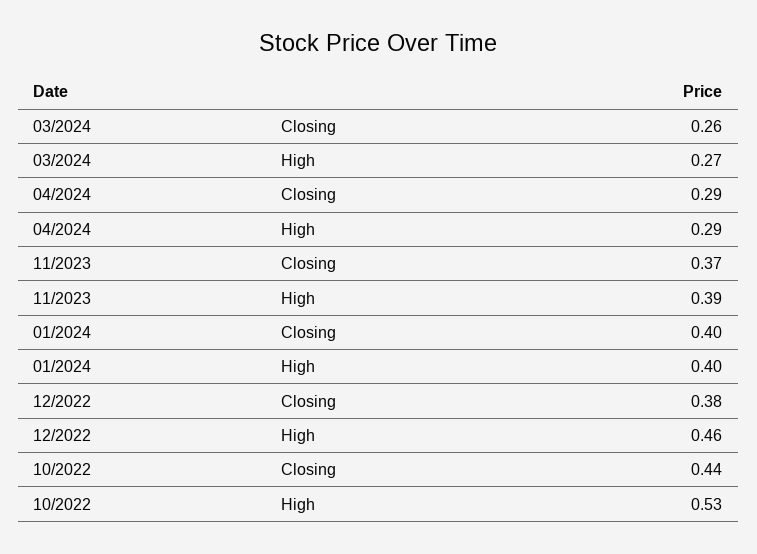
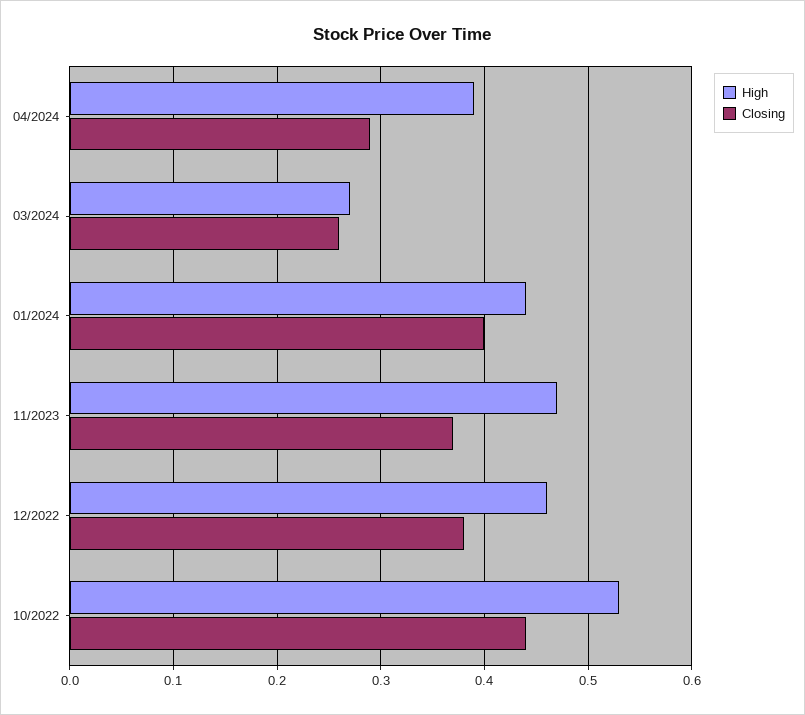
High, 04/2024: 0.29 -> 0.39
High, 11/2023: 0.39 -> 0.47
High, 01/2024: 0.4 -> 0.44

